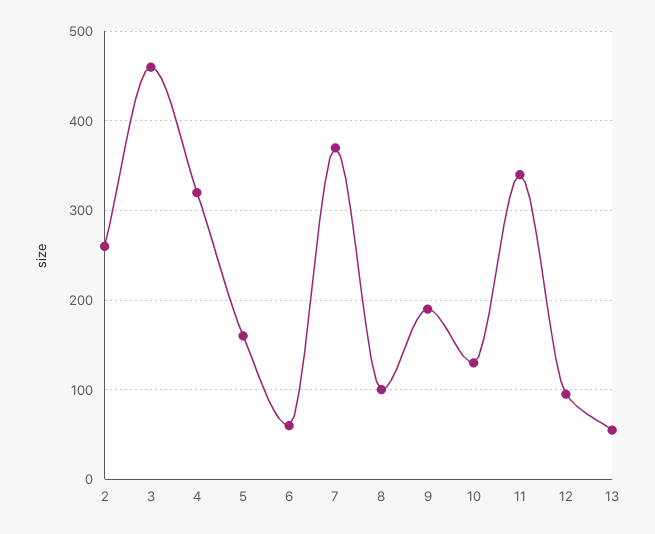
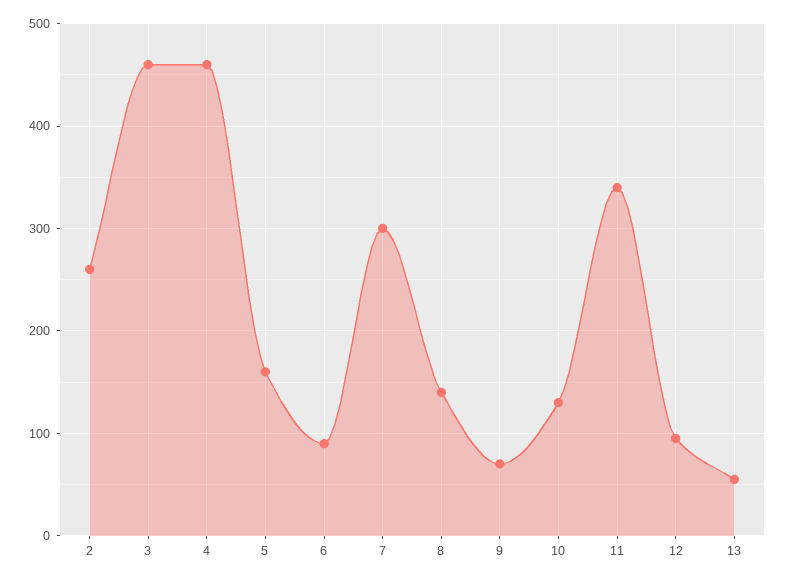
4: 320 -> 460
6: 60 -> 90
7: 370 -> 300
8: 100 -> 140
9: 190 -> 70

